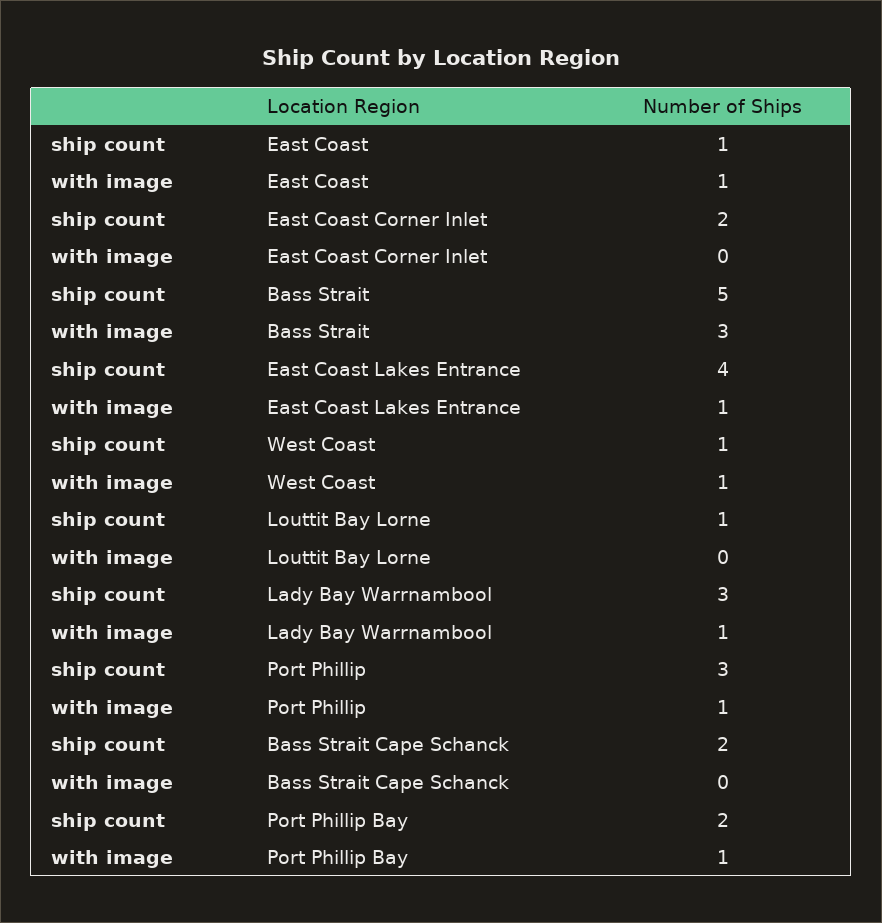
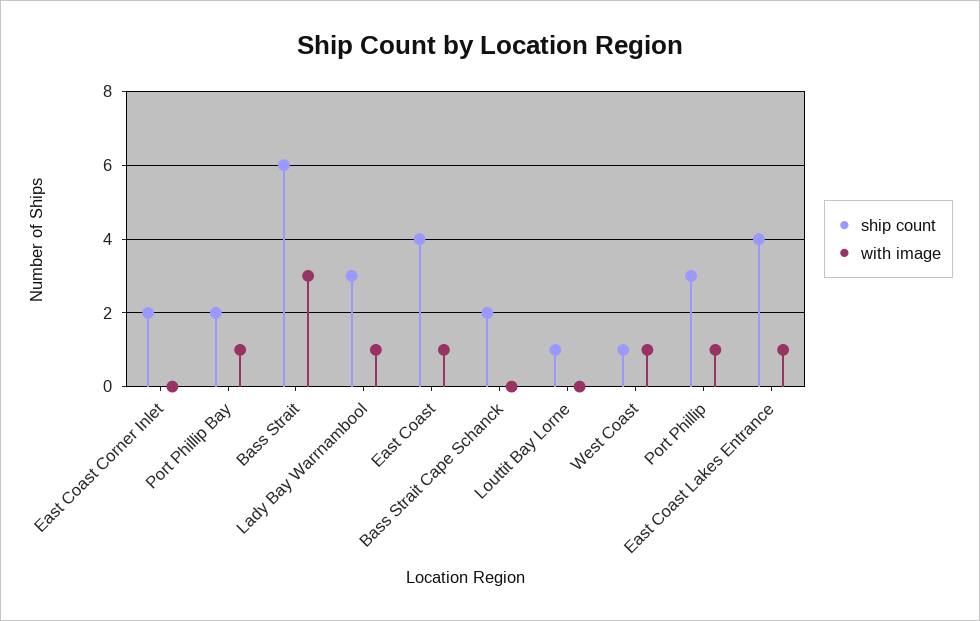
ship count, East Coast: 1 -> 4
ship count, Bass Strait: 5 -> 6

